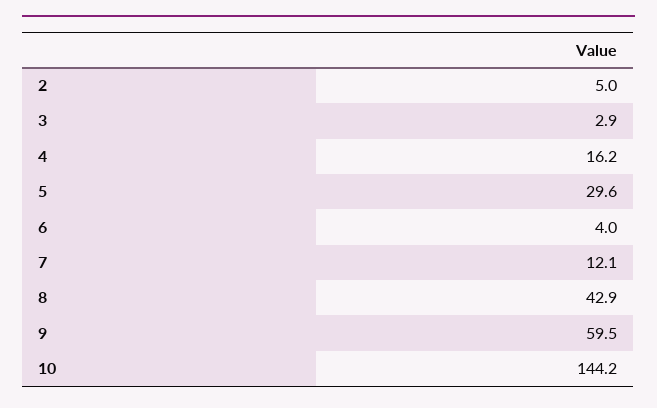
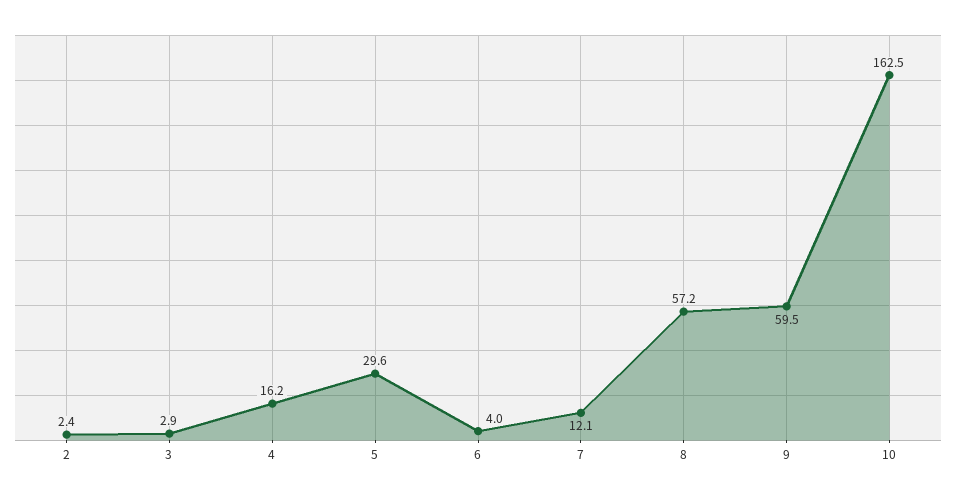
2: 5 -> 2.4
8: 42.9 -> 57.2
10: 144.2 -> 162.5

